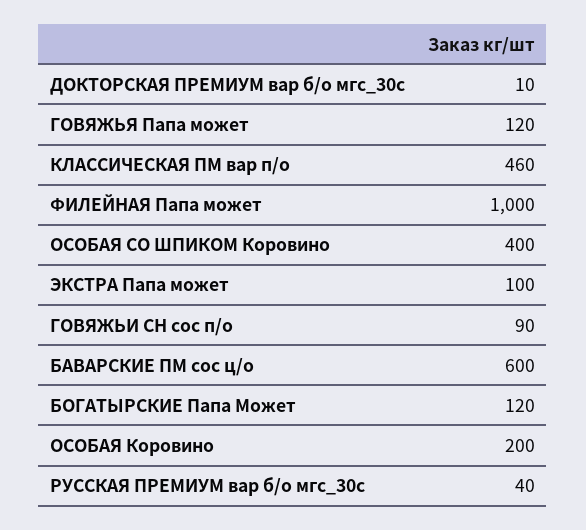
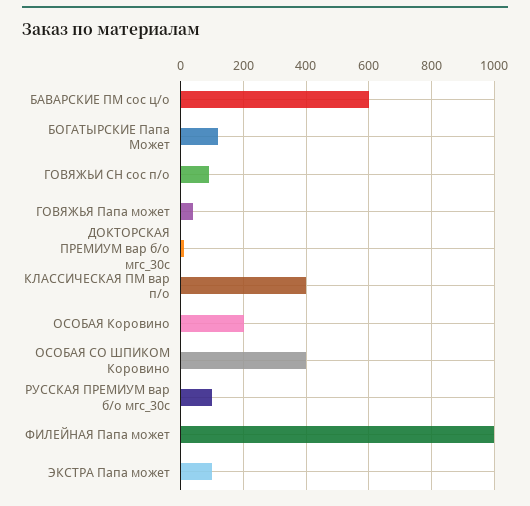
ГОВЯЖЬЯ Папа может: 120 -> 40
КЛАССИЧЕСКАЯ ПМ вар п/о: 460 -> 400
РУССКАЯ ПРЕМИУМ вар б/о мгс_30с: 40 -> 100

